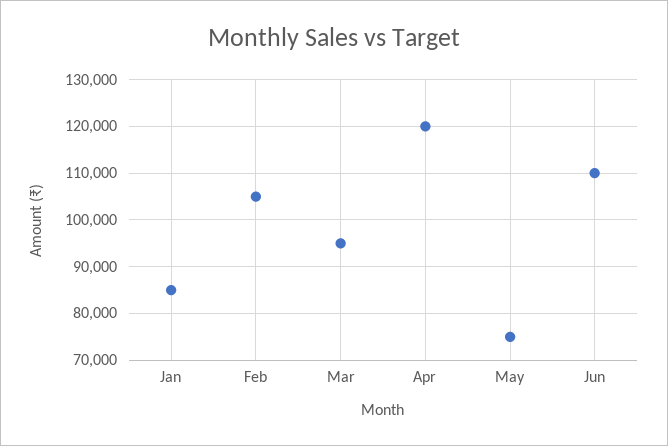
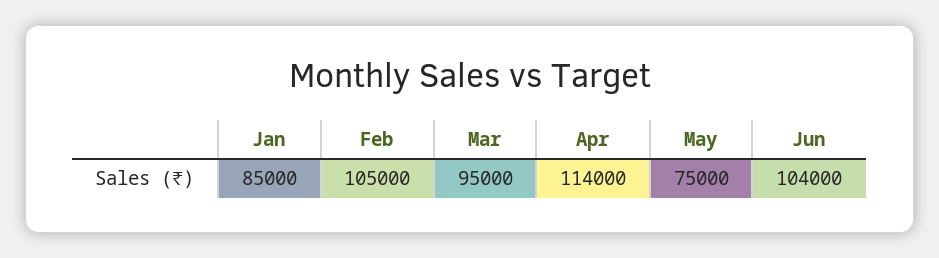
Apr: 120000 -> 114000
Jun: 110000 -> 104000

